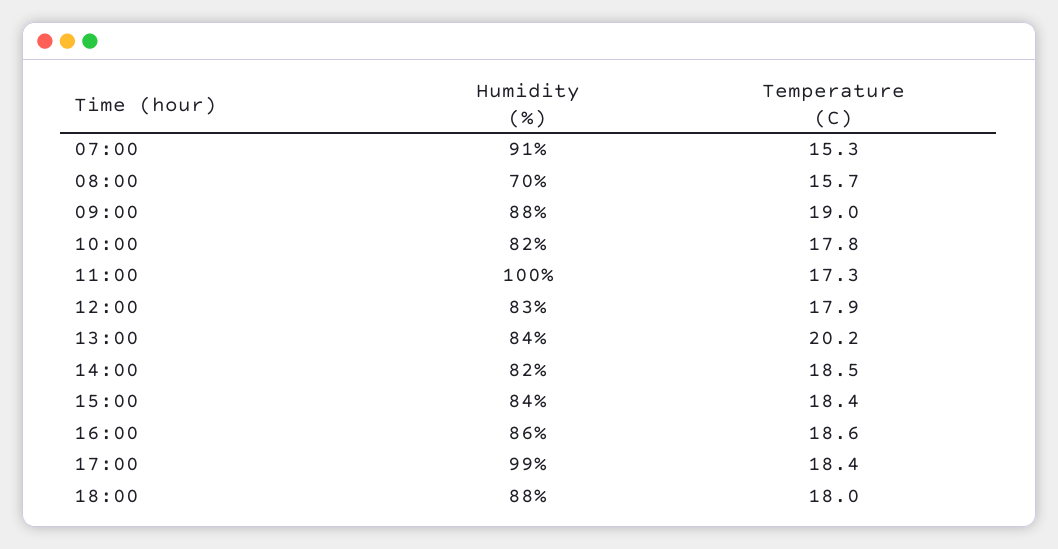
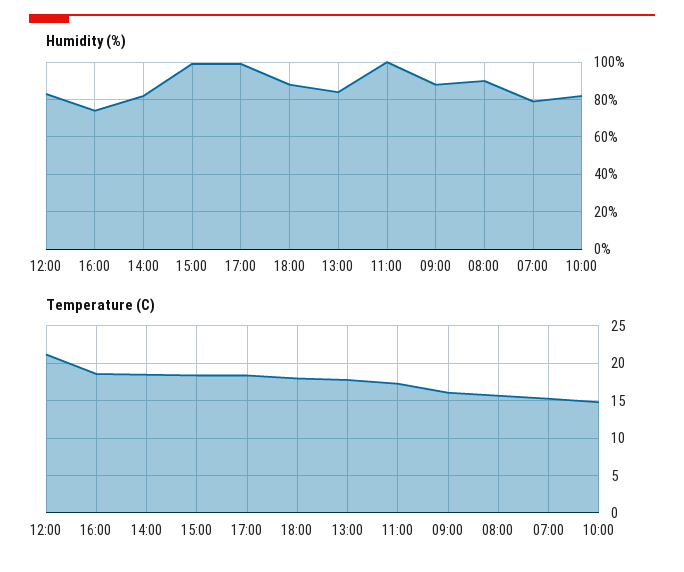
Humidity (%), 07:00: 91 -> 80
Humidity (%), 08:00: 70 -> 90
Temperature (C), 09:00: 19 -> 16
Temperature (C), 10:00: 17.8 -> 15
Temperature (C), 12:00: 17.9 -> 21
Temperature (C), 13:00: 20.2 -> 18
Humidity (%), 15:00: 84 -> 100
Humidity (%), 16:00: 86 -> 75

